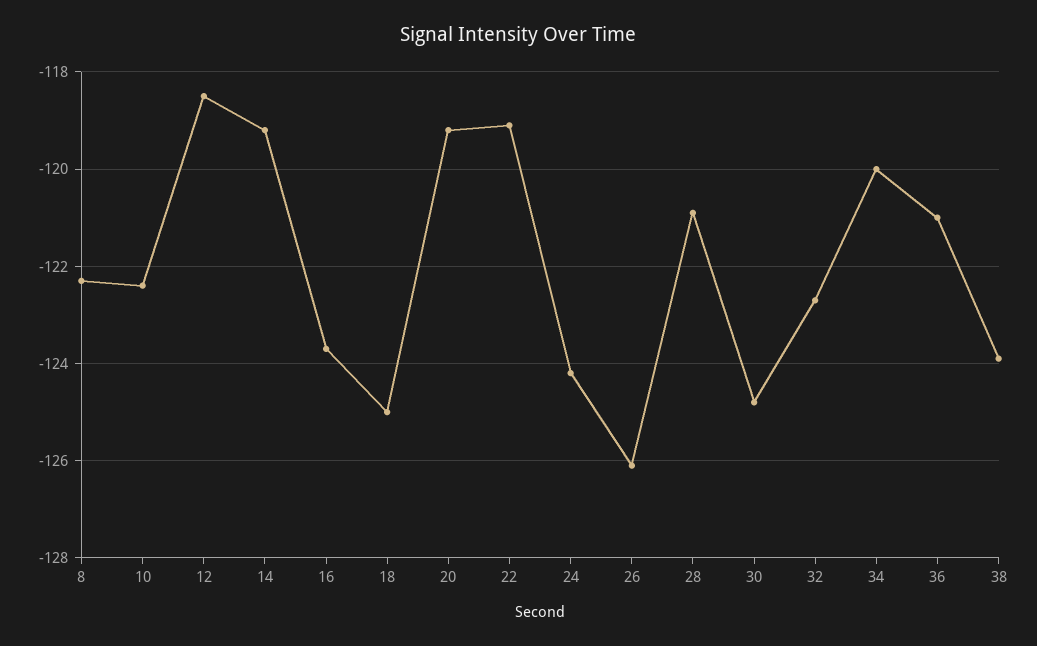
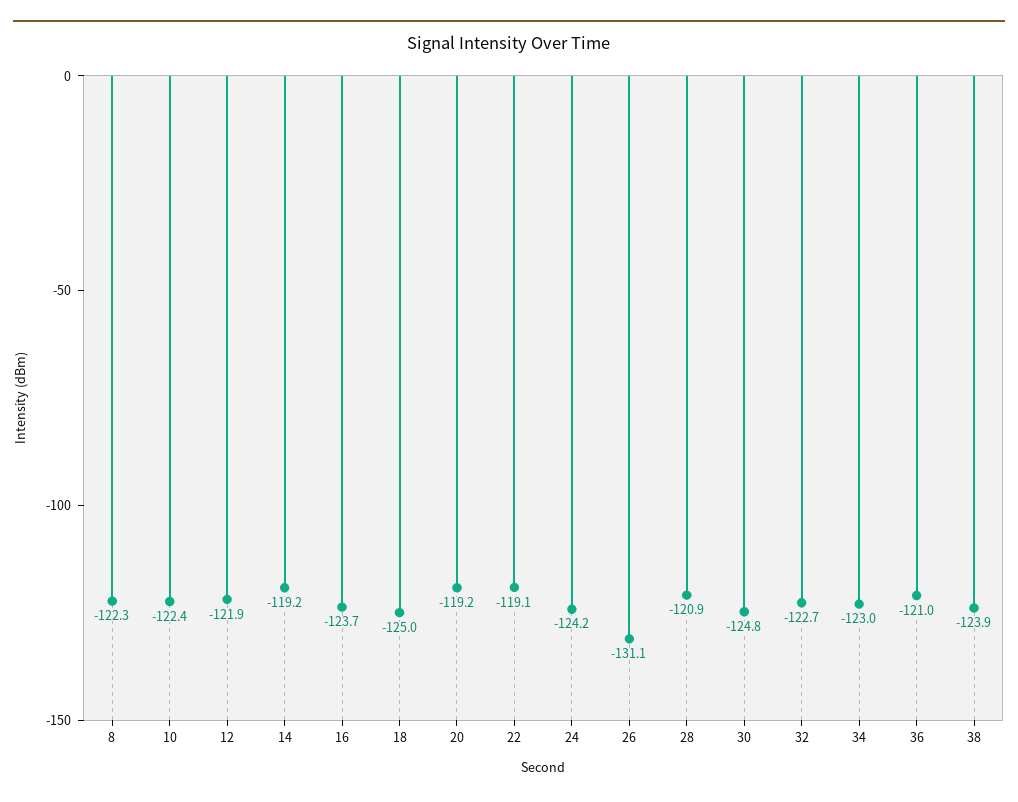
12: -118.5 -> -121.9
26: -126 -> -131.1
34: -120 -> -123

